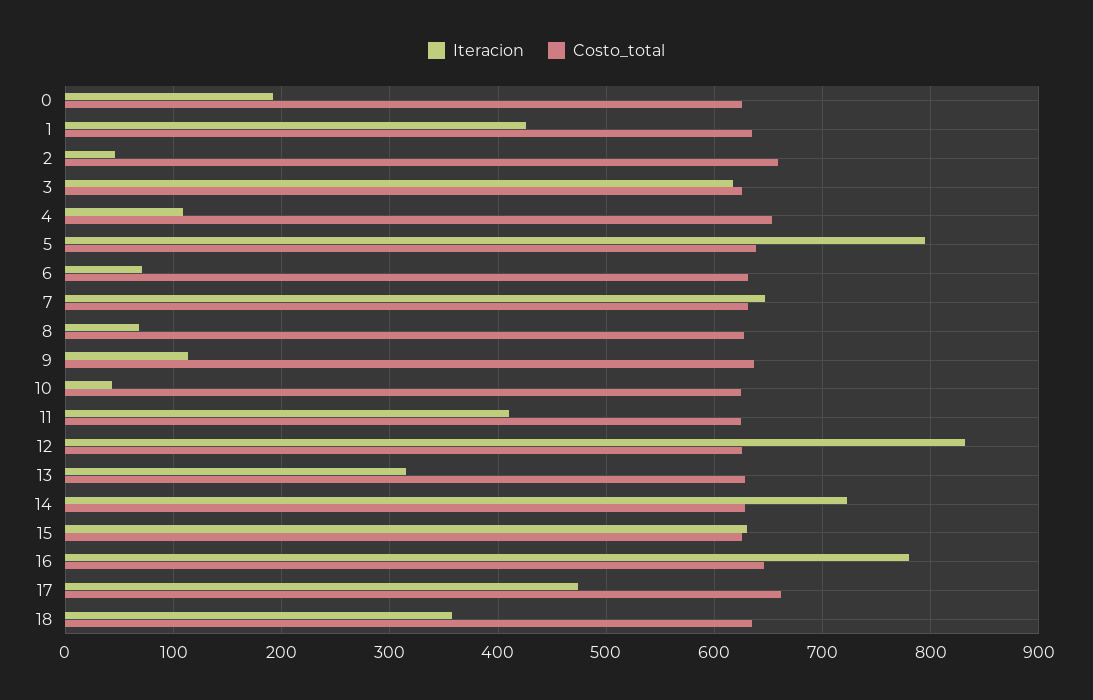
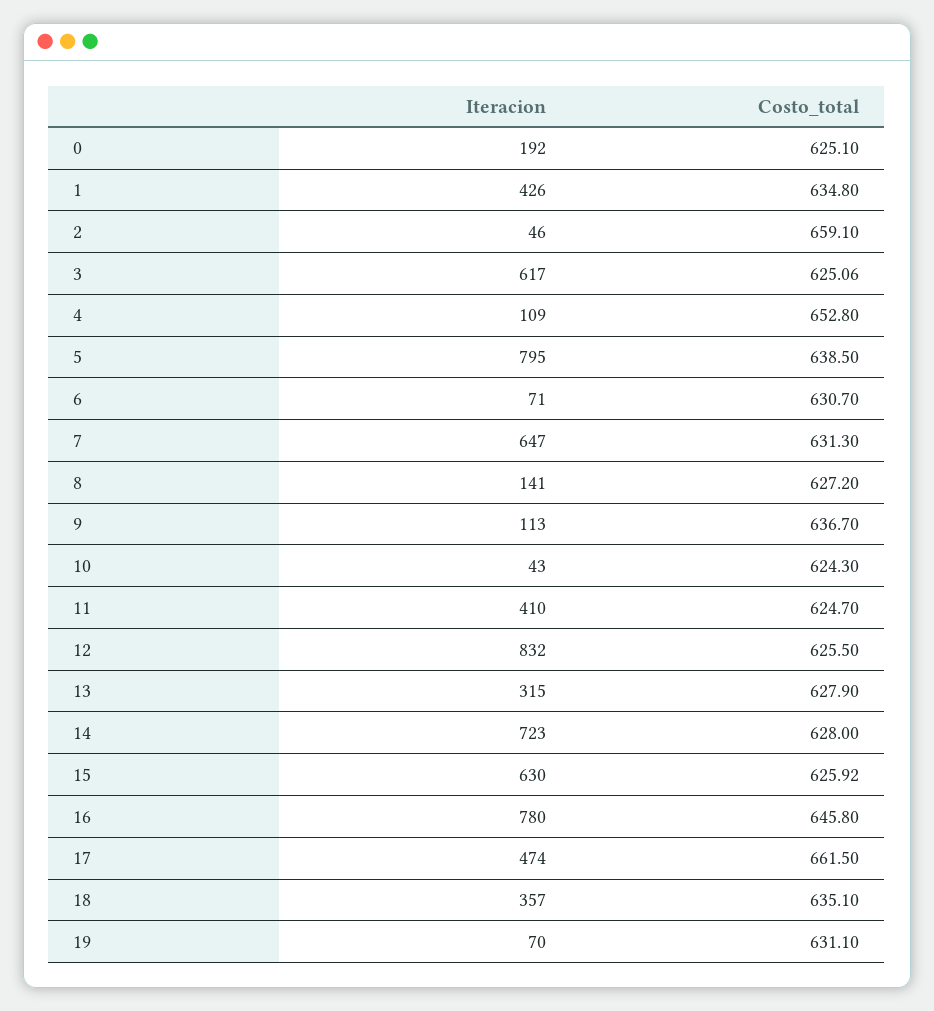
Iteracion, 8: 70 -> 141
Iteracion, 19: none -> 70
Costo_total, 19: none -> 631.1

